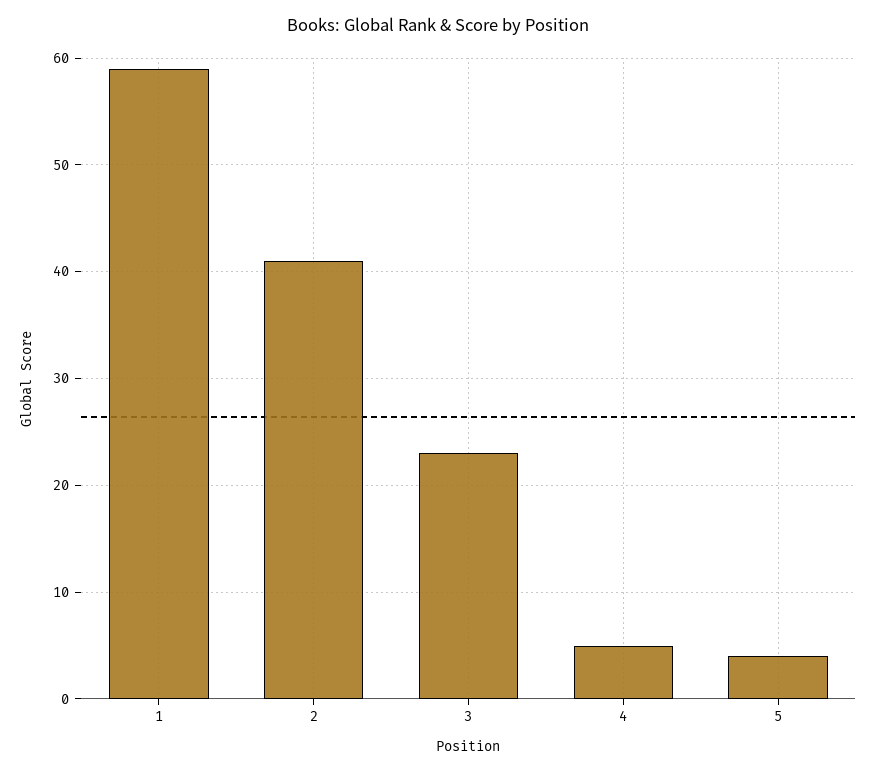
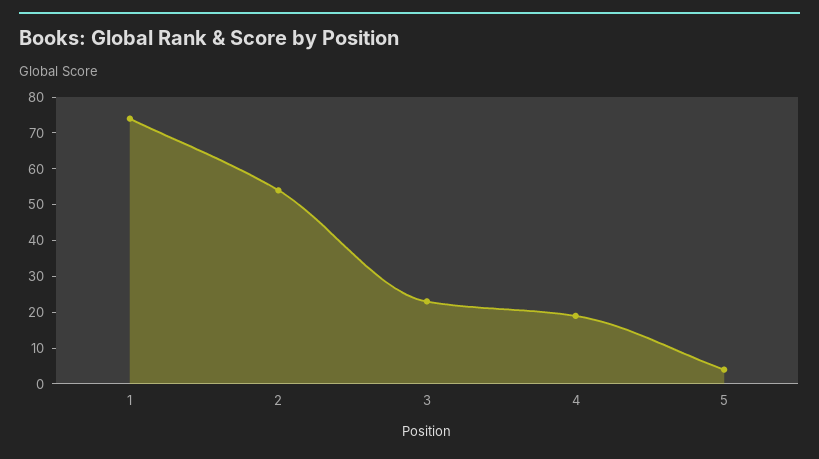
1: 59 -> 75
2: 41 -> 55
4: 5 -> 20

